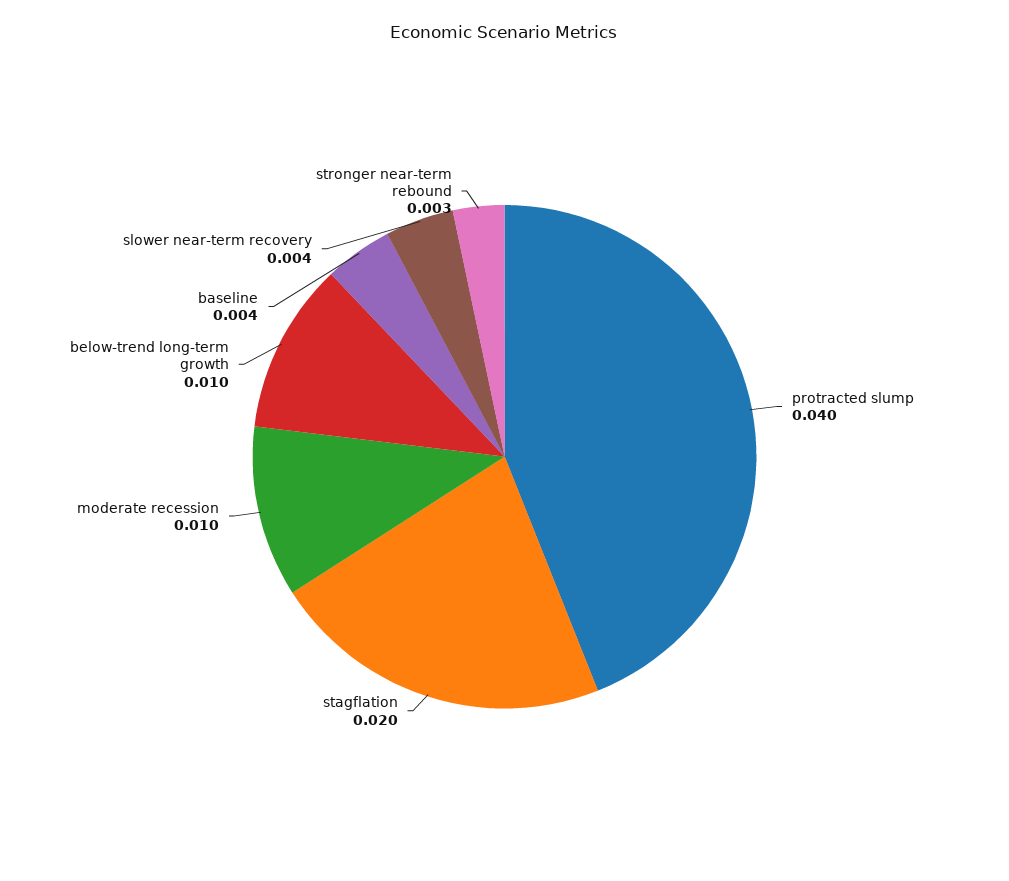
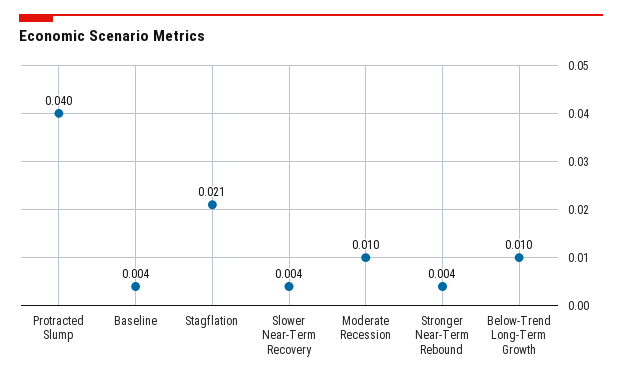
stagflation: 0.02 -> 0.021
stronger near-term rebound: 0.003 -> 0.004

